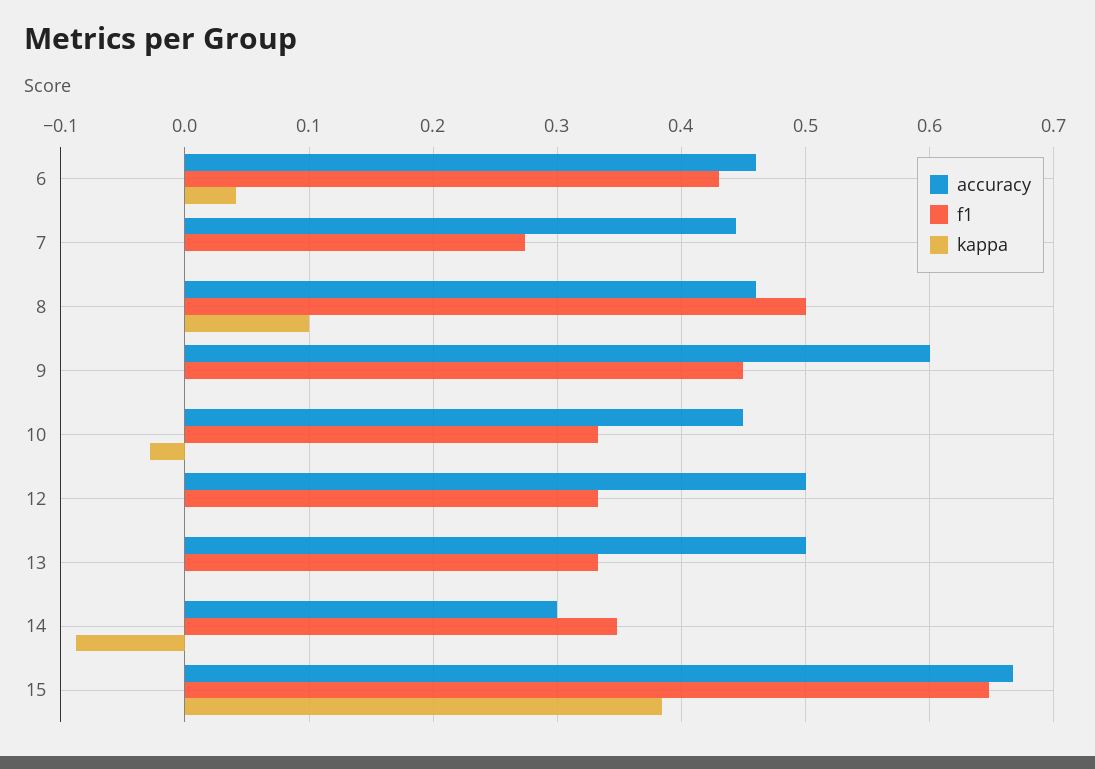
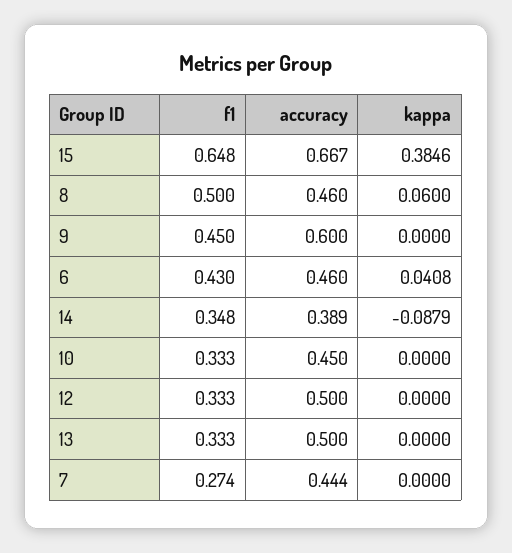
kappa, 8: 0.1 -> 0.06
kappa, 10: -0.03 -> 0
accuracy, 14: 0.3 -> 0.389

